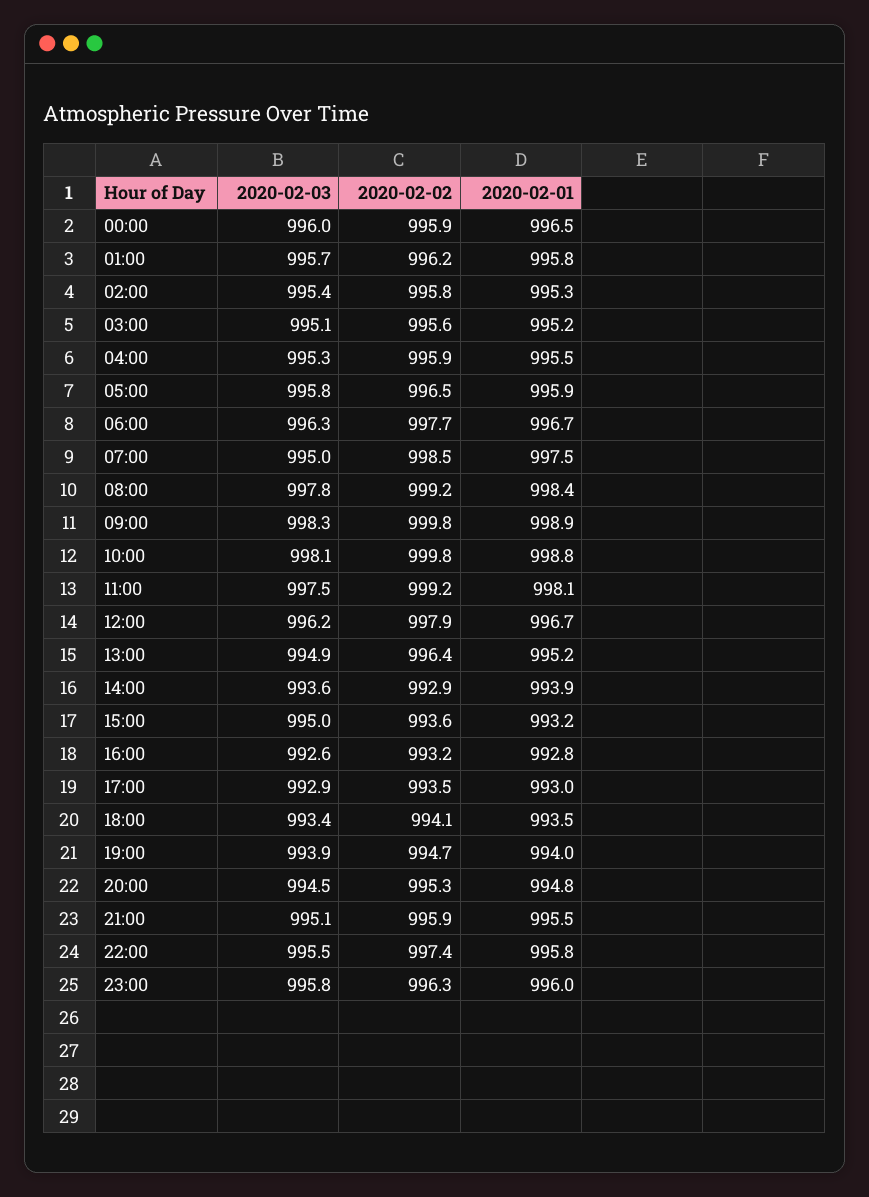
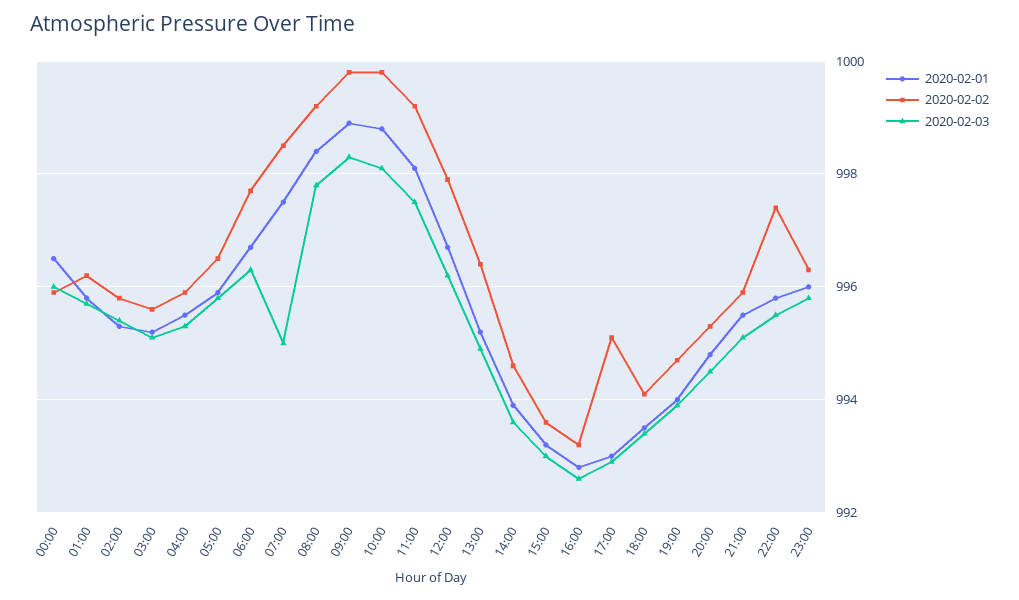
2020-02-02, 14:00: 992.9 -> 994.5
2020-02-03, 15:00: 995 -> 993
2020-02-02, 17:00: 993.5 -> 995

